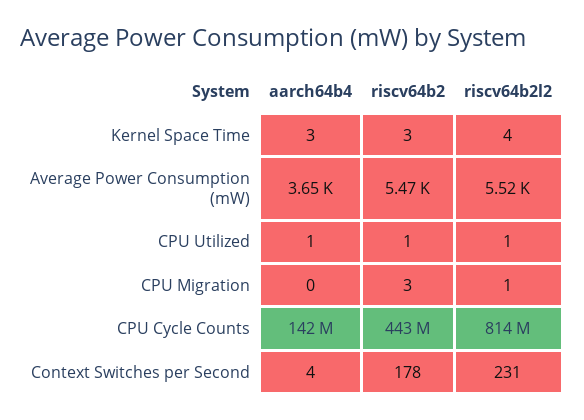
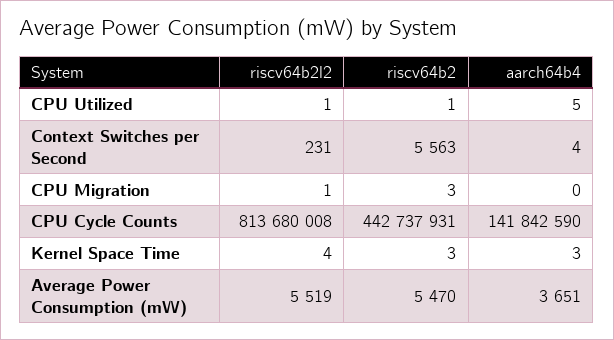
aarch64b4, CPU Utilized: 1 -> 5
riscv64b2, Context Switches per Second: 178 -> 5563

